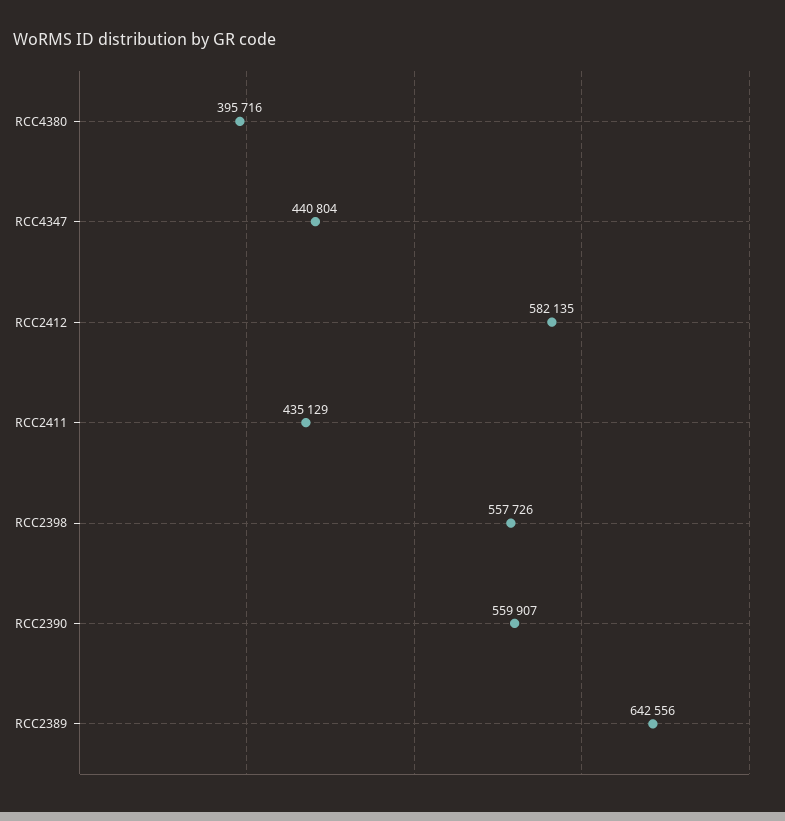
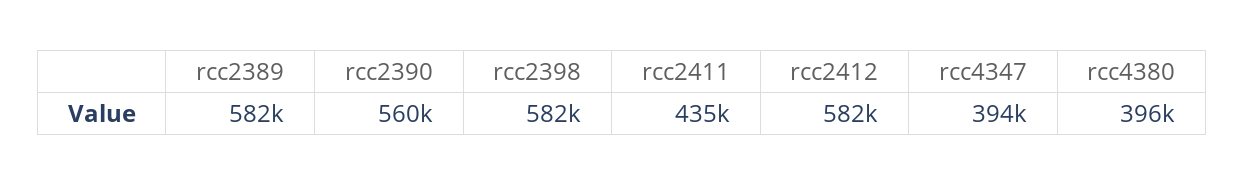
RCC4347: 440804 -> 394000
RCC2398: 557726 -> 582000
RCC2389: 642556 -> 582000

